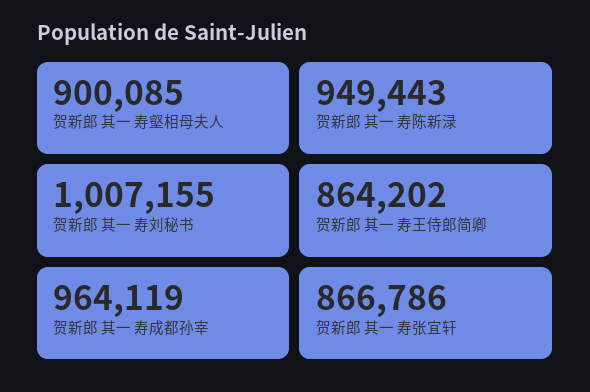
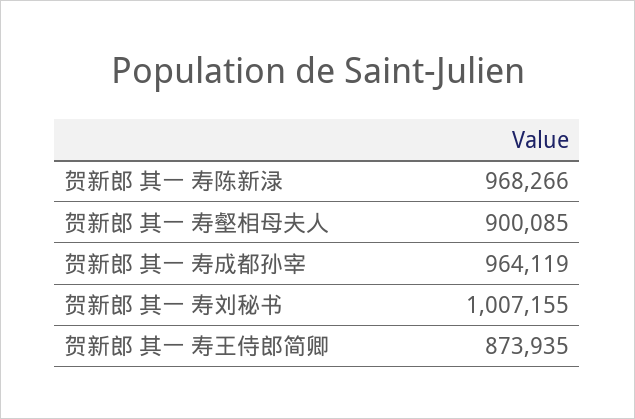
贺新郎 其一 寿陈新渌: 949443 -> 968266
贺新郎 其一 寿王侍郎简卿: 864202 -> 873935
贺新郎 其一 寿张宜轩: 866786 -> none

